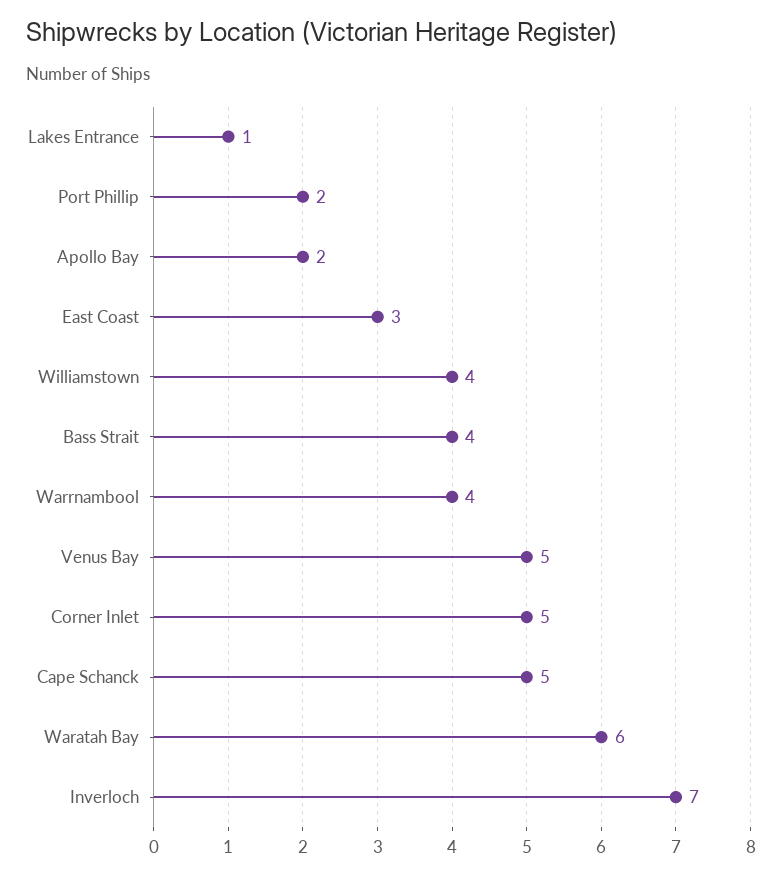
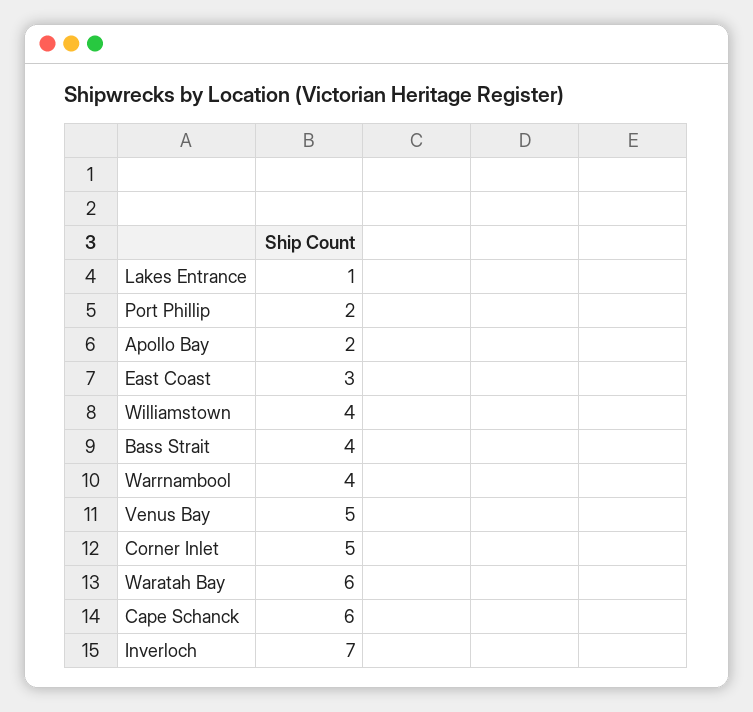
Cape Schanck: 5 -> 6

